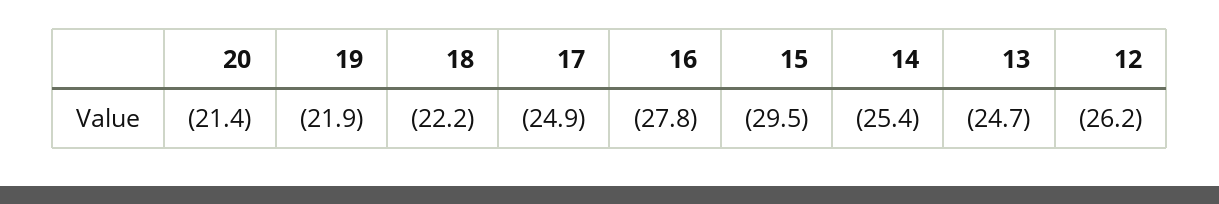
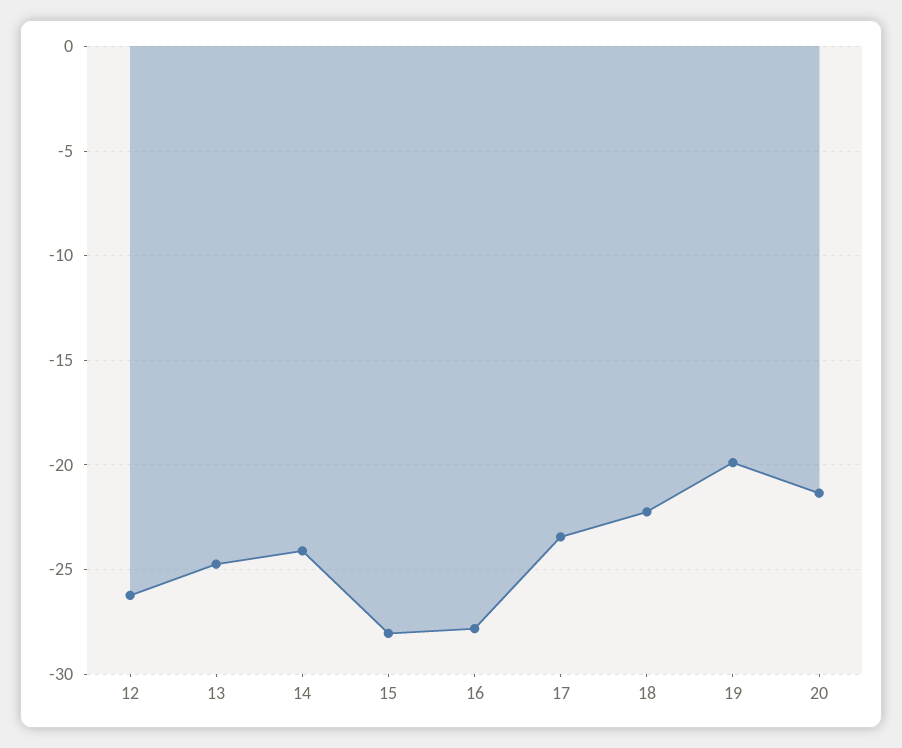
19: -21.9 -> -20
17: -24.9 -> -23.5
15: -29.5 -> -28
14: -25.4 -> -24

